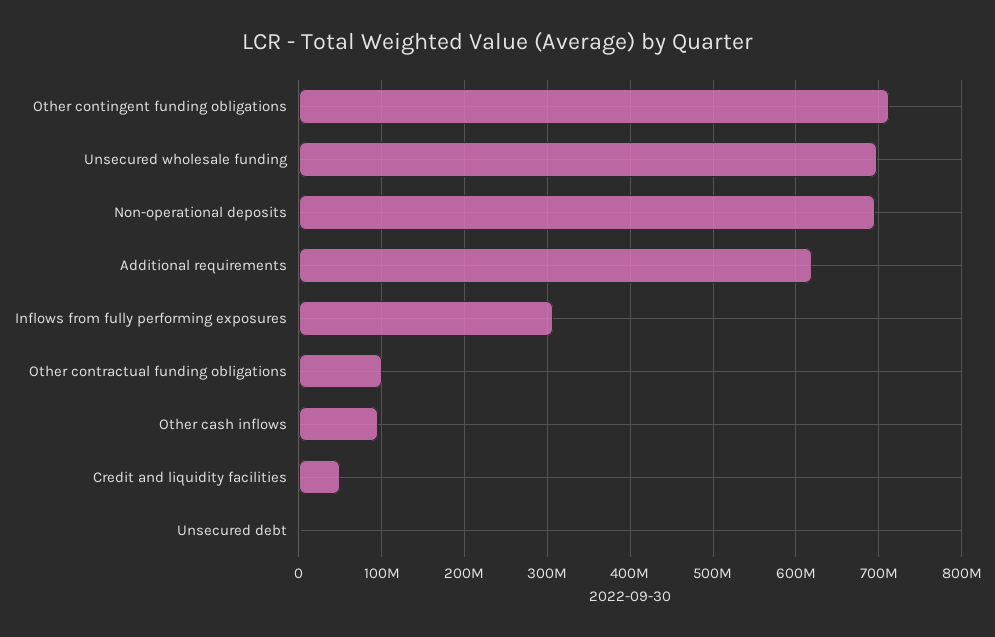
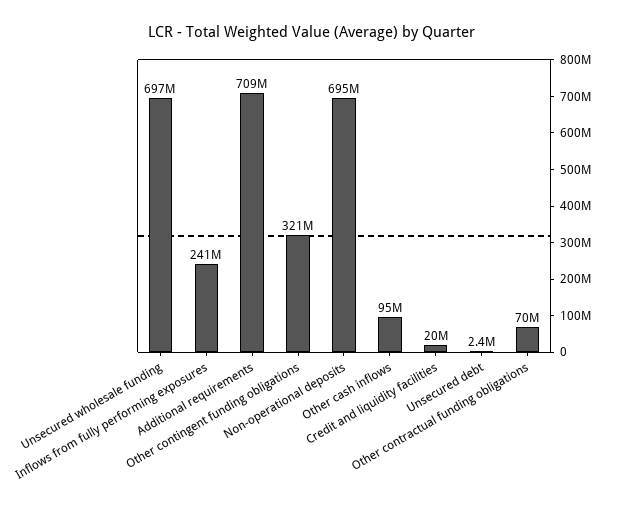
Other contingent funding obligations: 710000000 -> 321000000
Additional requirements: 620000000 -> 709000000
Inflows from fully performing exposures: 310000000 -> 241000000
Other contractual funding obligations: 100000000 -> 70000000
Credit and liquidity facilities: 50000000 -> 20000000

